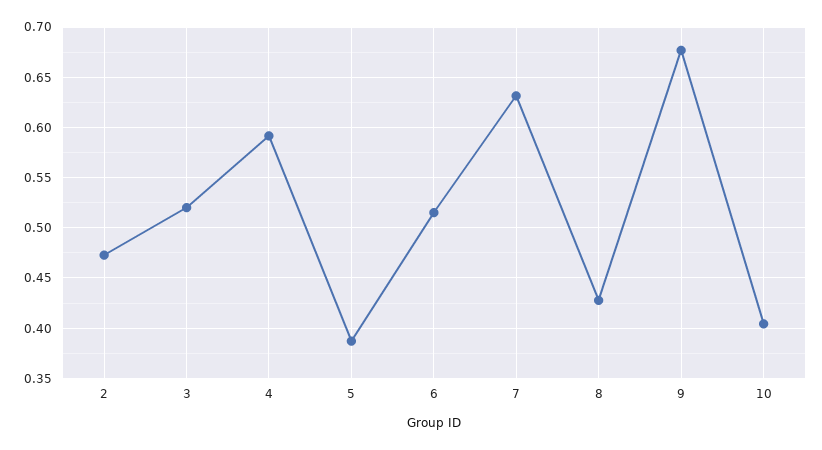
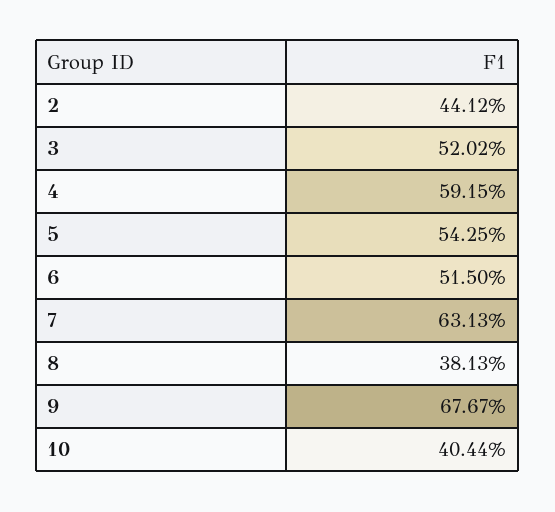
2: 0.47 -> 0.4412
5: 0.39 -> 0.5425
8: 0.43 -> 0.3813

